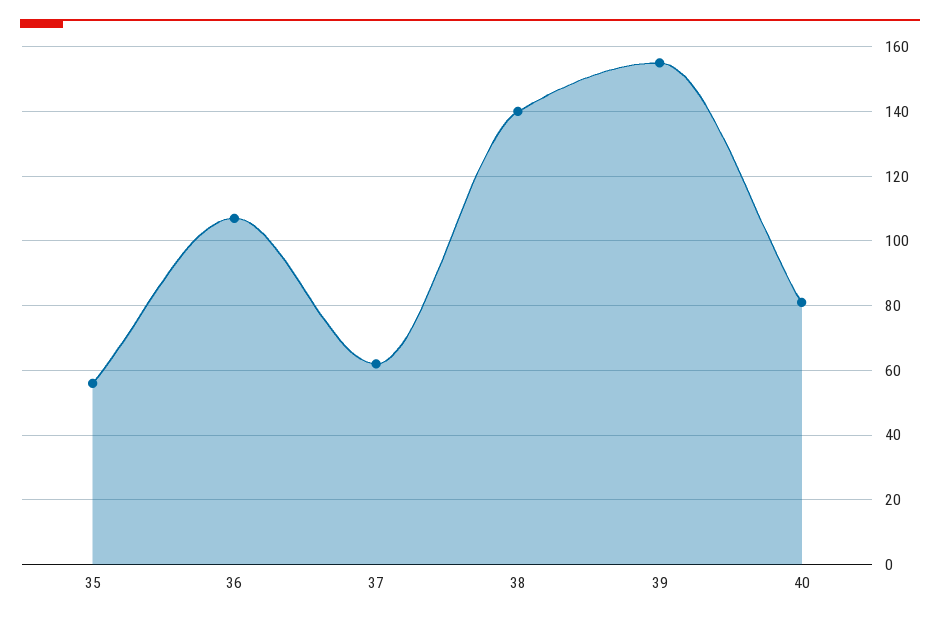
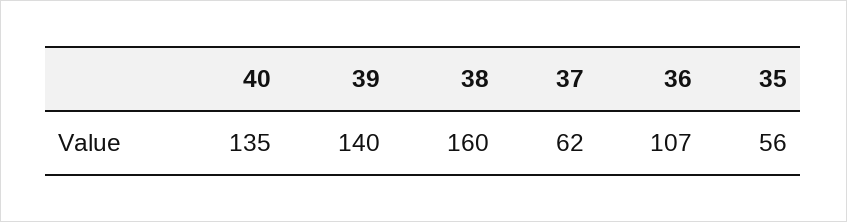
38: 140 -> 160
39: 155 -> 140
40: 80 -> 135

